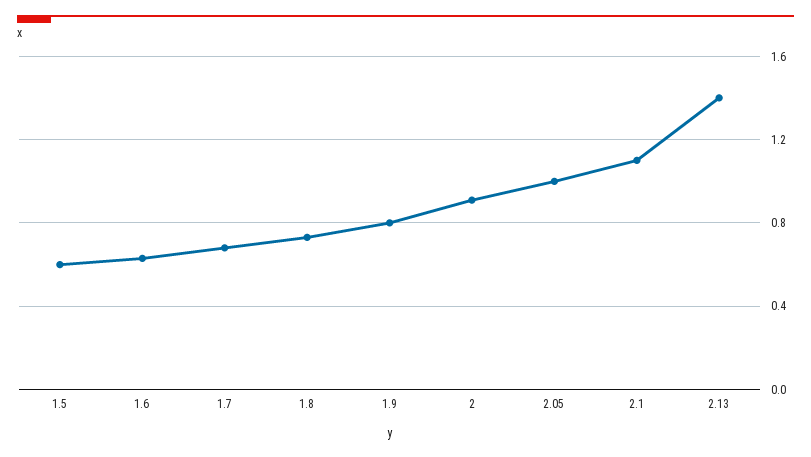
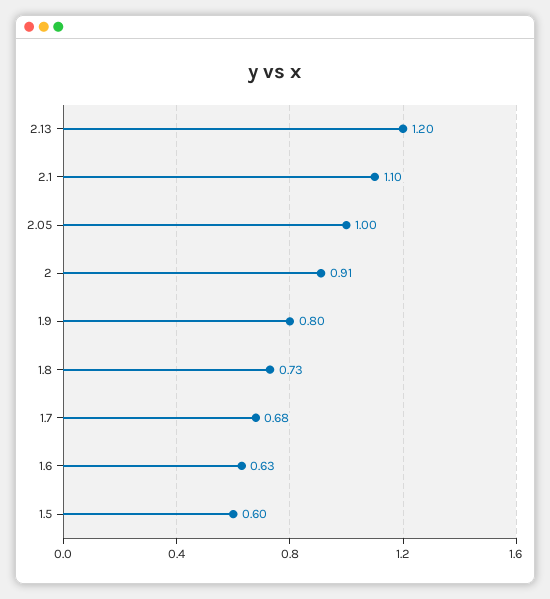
2.13: 1.4 -> 1.2

